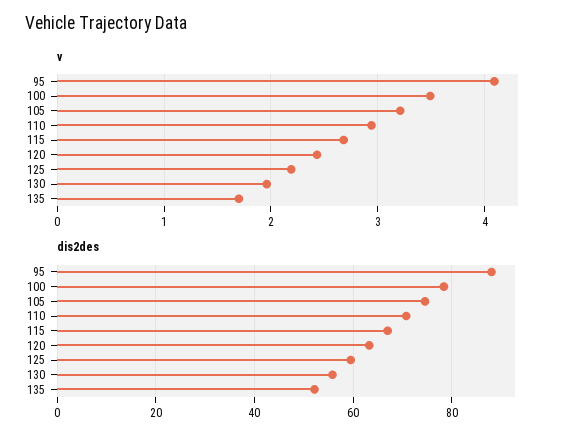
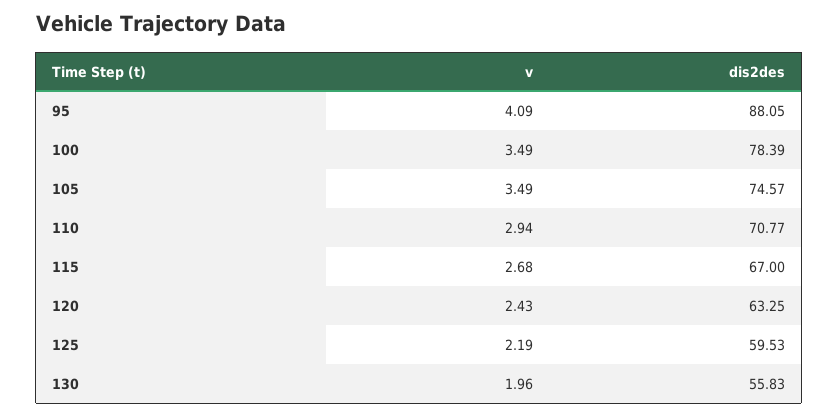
v, 105: 3.2 -> 3.49
v, 135: 1.7 -> none
dis2des, 135: 52 -> none

